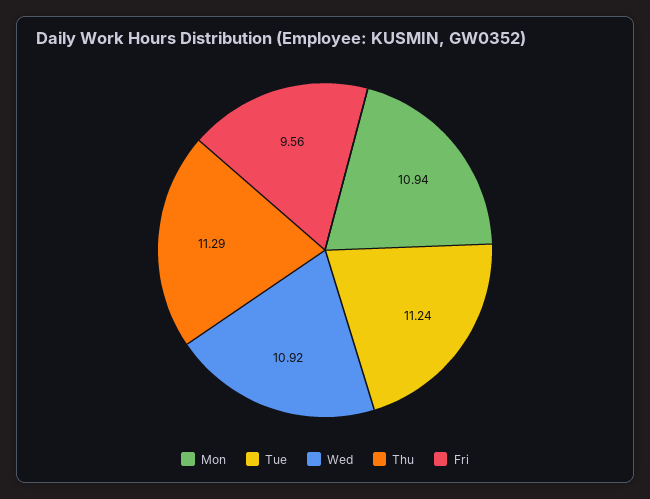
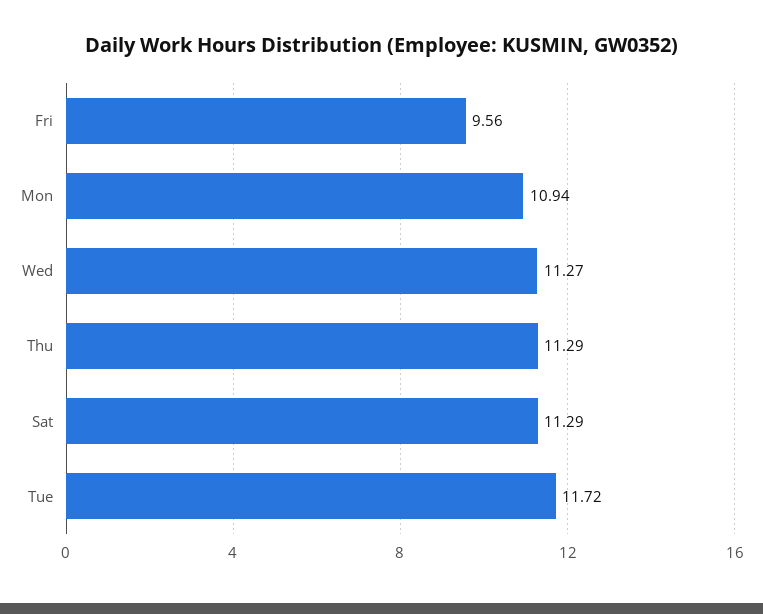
Tue: 11.24 -> 11.72
Wed: 10.92 -> 11.27
Sat: none -> 11.29

